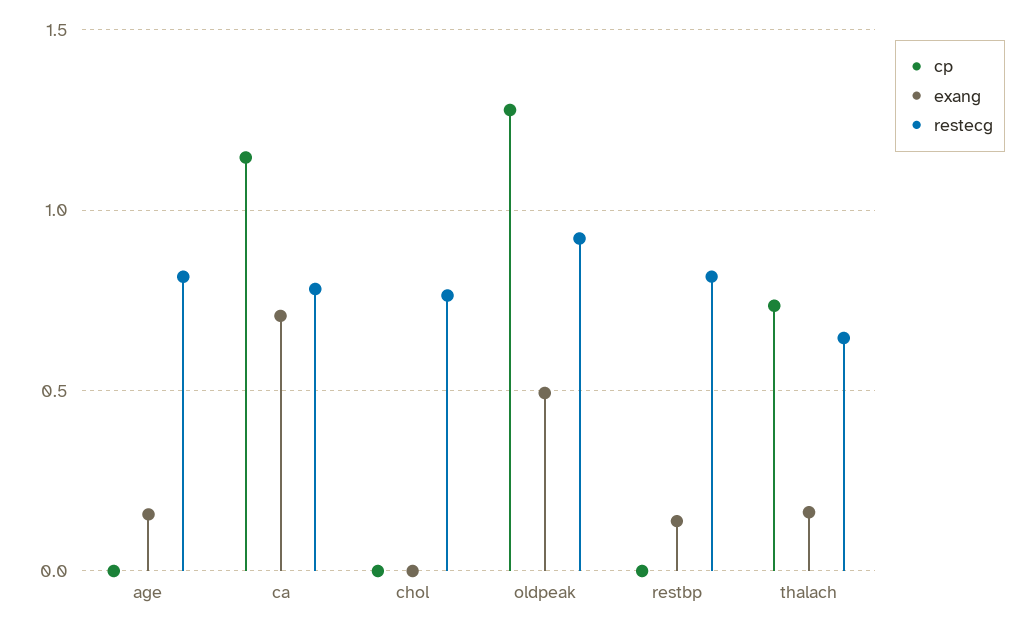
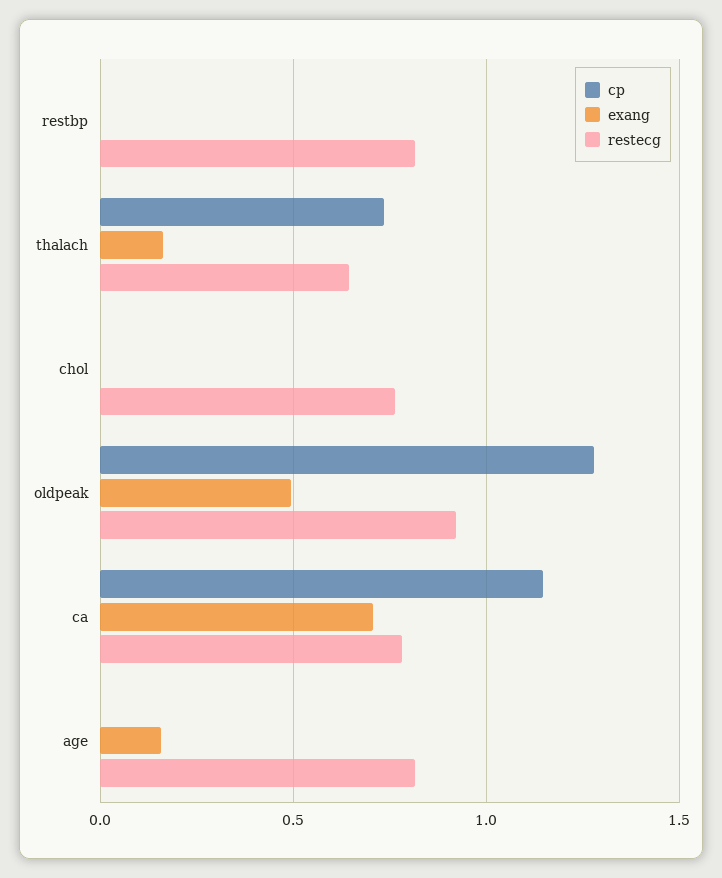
exang, restbp: 0.15 -> 0

